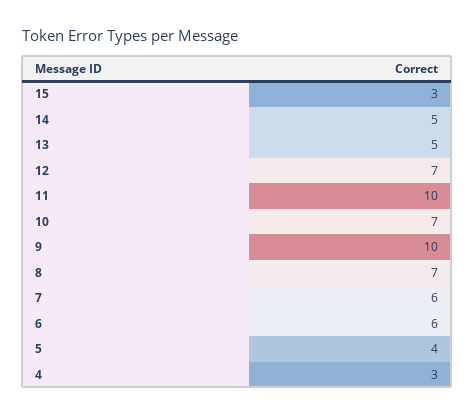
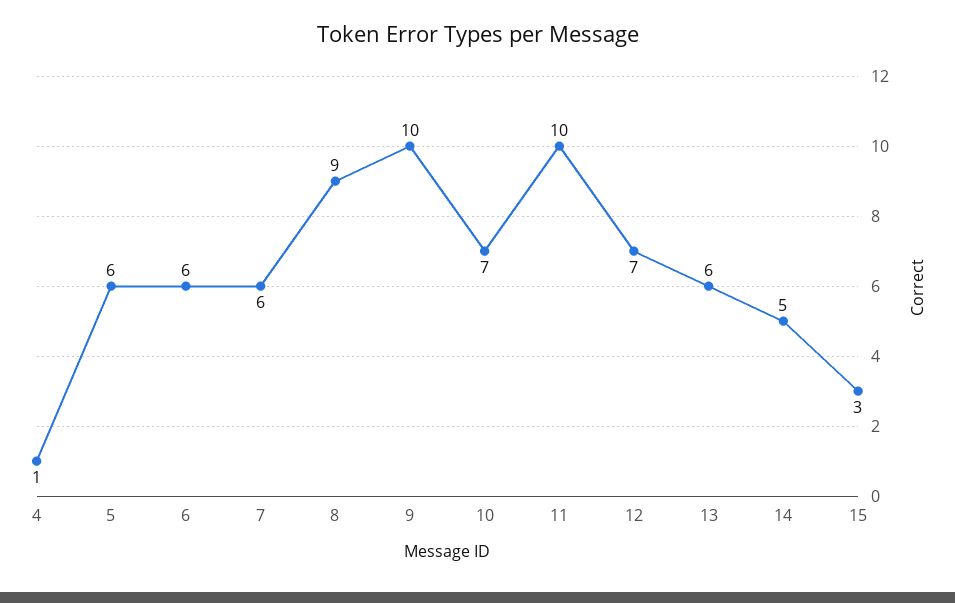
13: 5 -> 6
8: 7 -> 9
5: 4 -> 6
4: 3 -> 1

